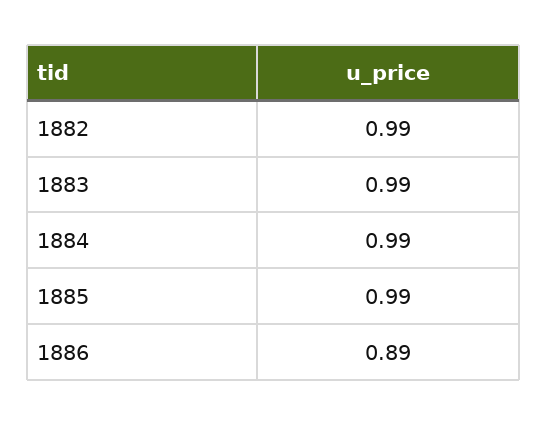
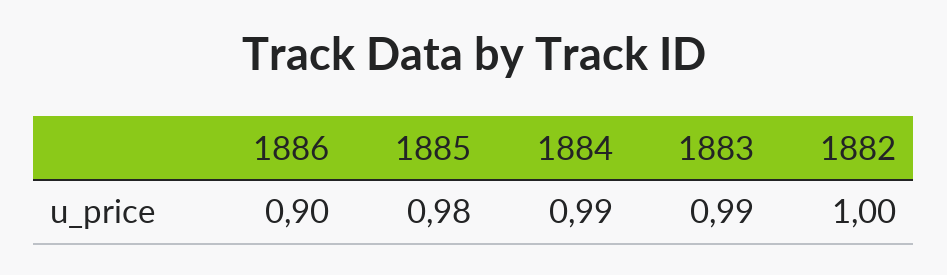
1882: 0.99 -> 1
1885: 0.99 -> 0.98
1886: 0.89 -> 0.9

